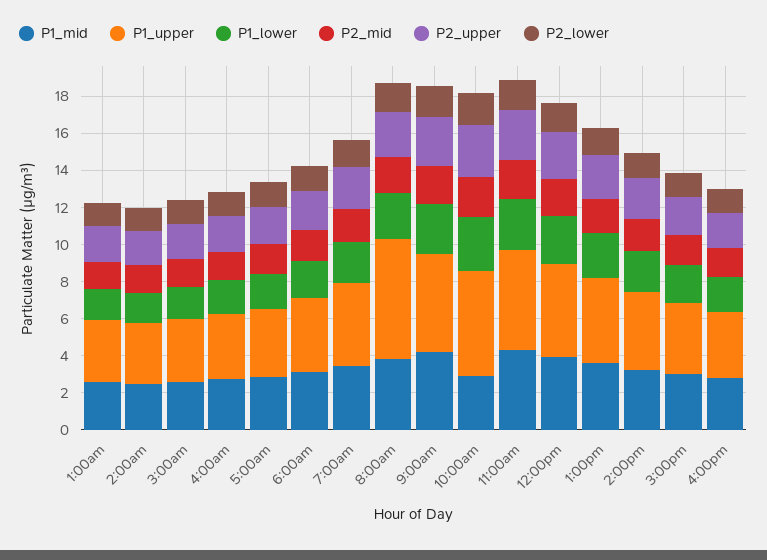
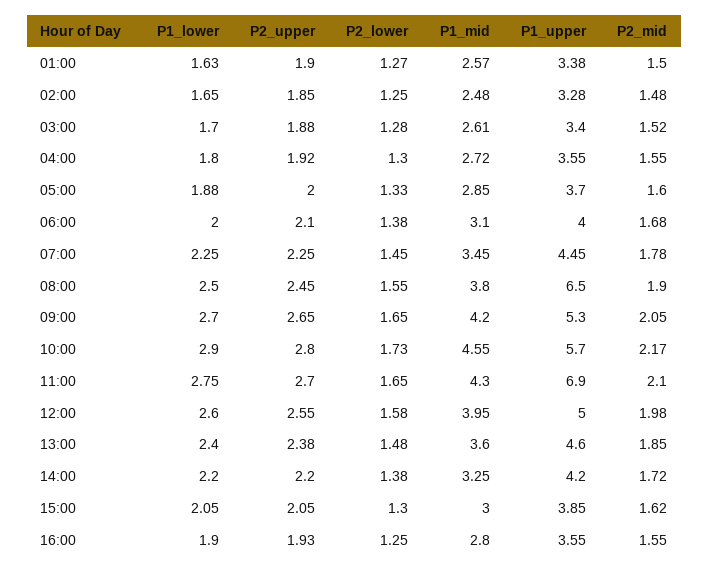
P1_mid, 10:00am: 3 -> 4.55
P1_upper, 11:00am: 5.5 -> 6.9

